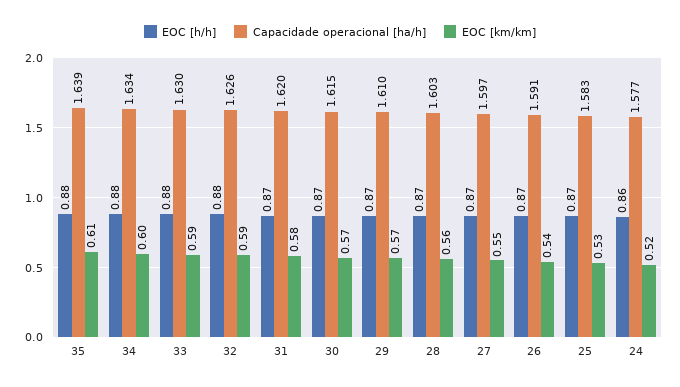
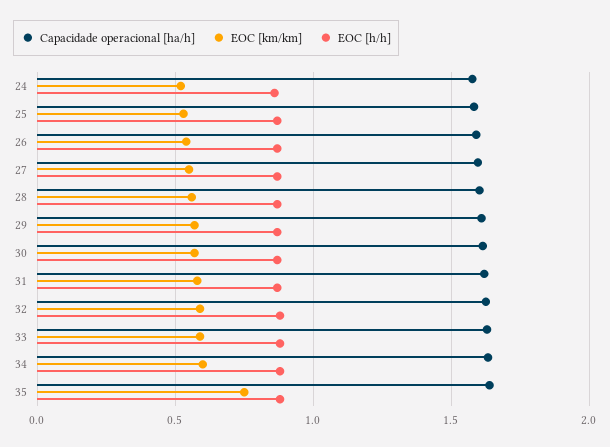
EOC [km/km], 35: 0.61 -> 0.75

